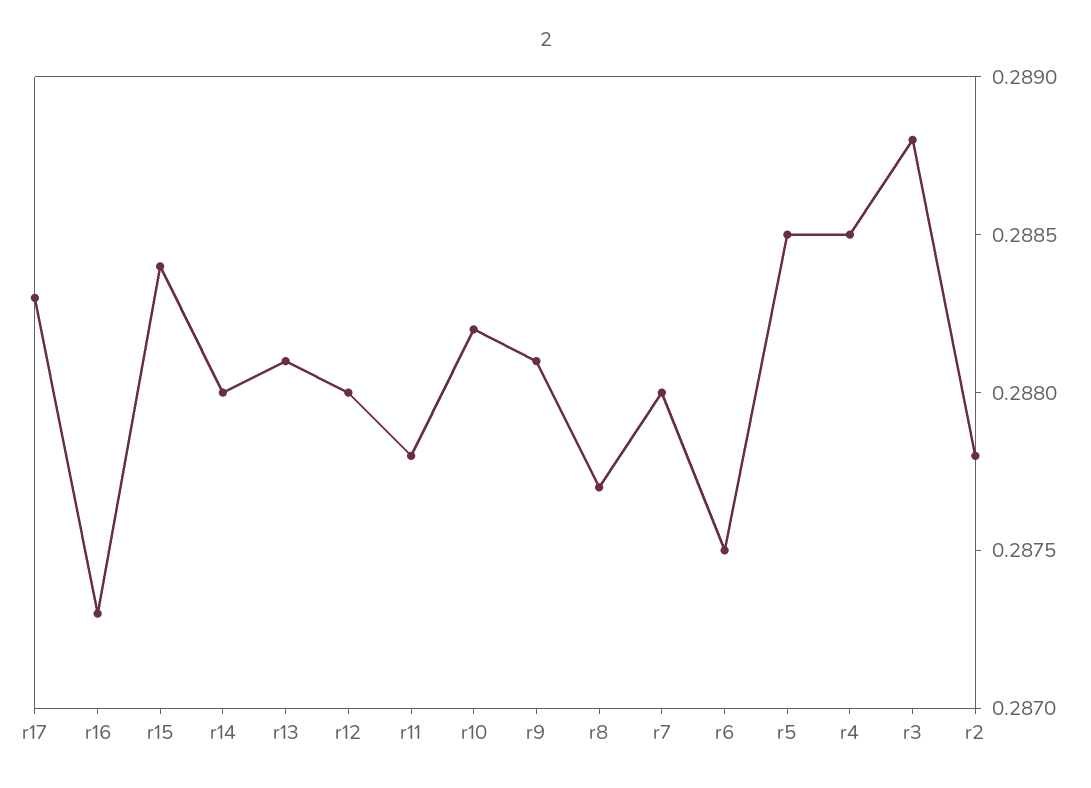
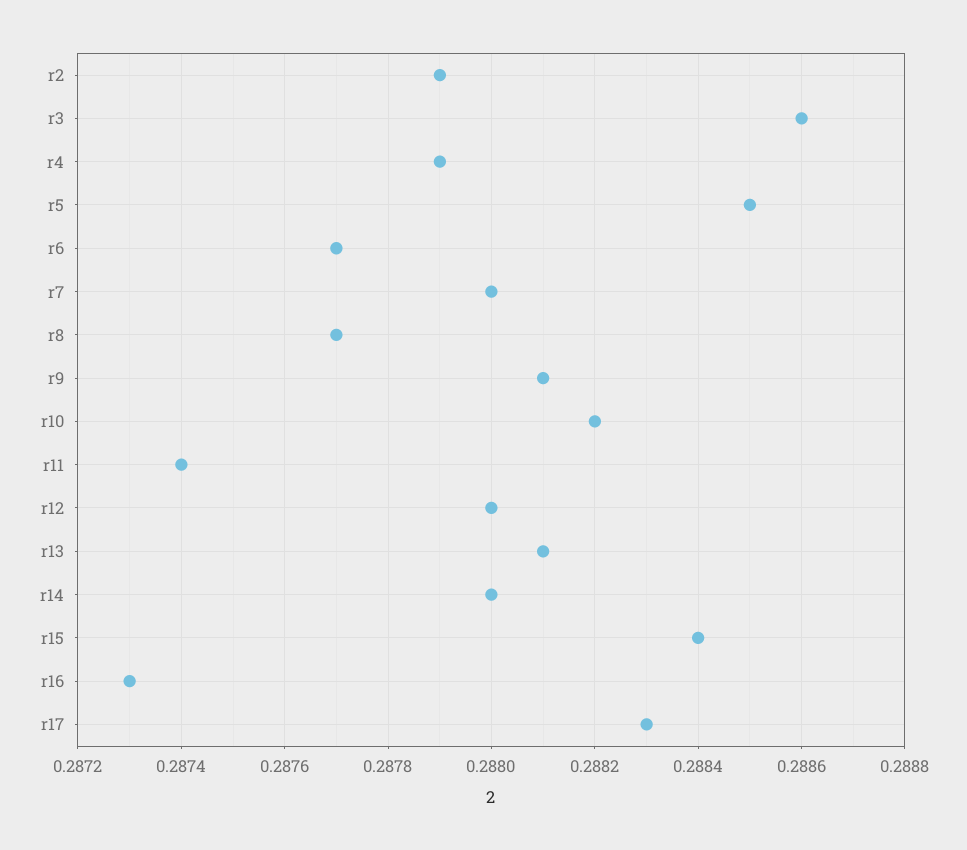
r11: 0.2878 -> 0.2874
r6: 0.2875 -> 0.2877
r4: 0.2885 -> 0.2879
r3: 0.2888 -> 0.2886
r2: 0.2878 -> 0.2879

